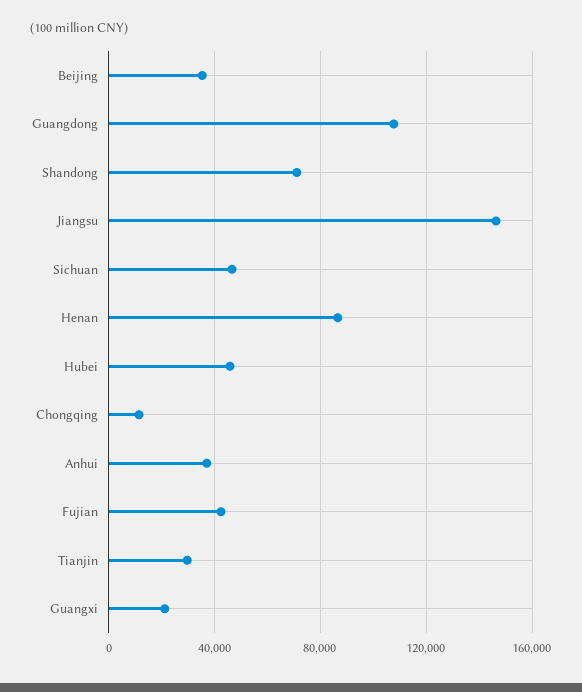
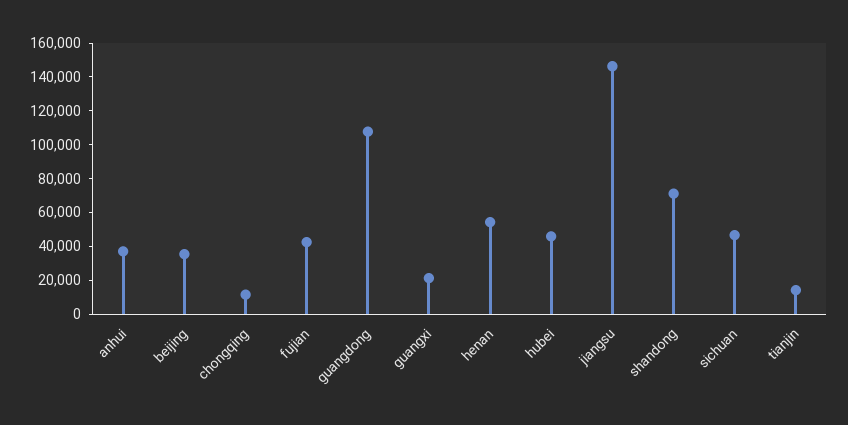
Henan: 85000 -> 55000
Tianjin: 30000 -> 15000

